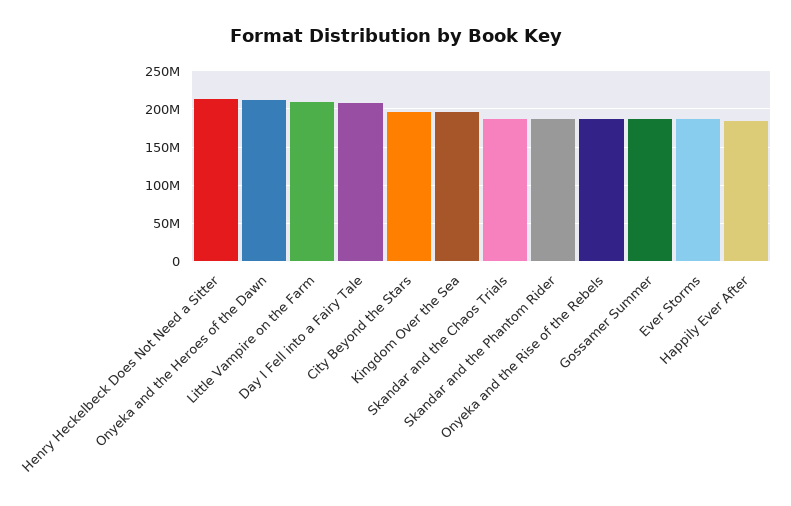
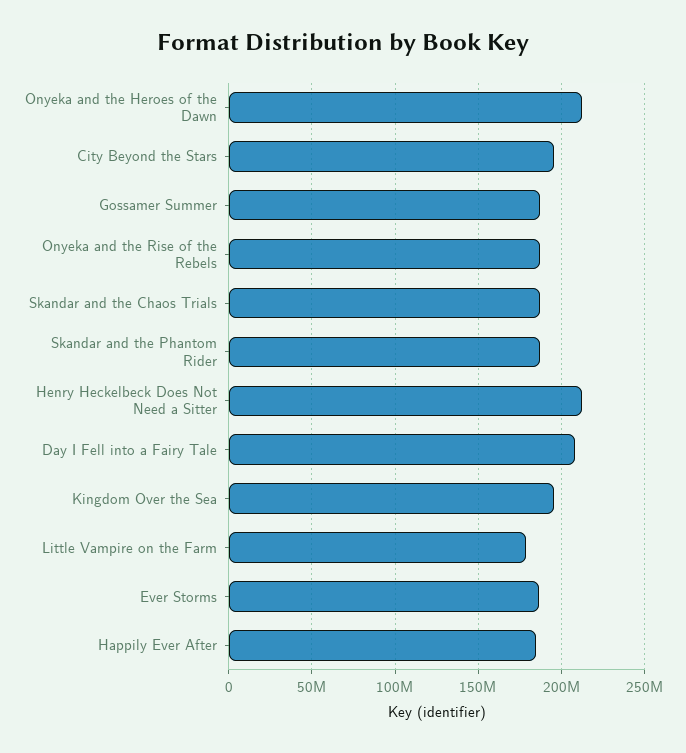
Little Vampire on the Farm: 210000000 -> 180000000

